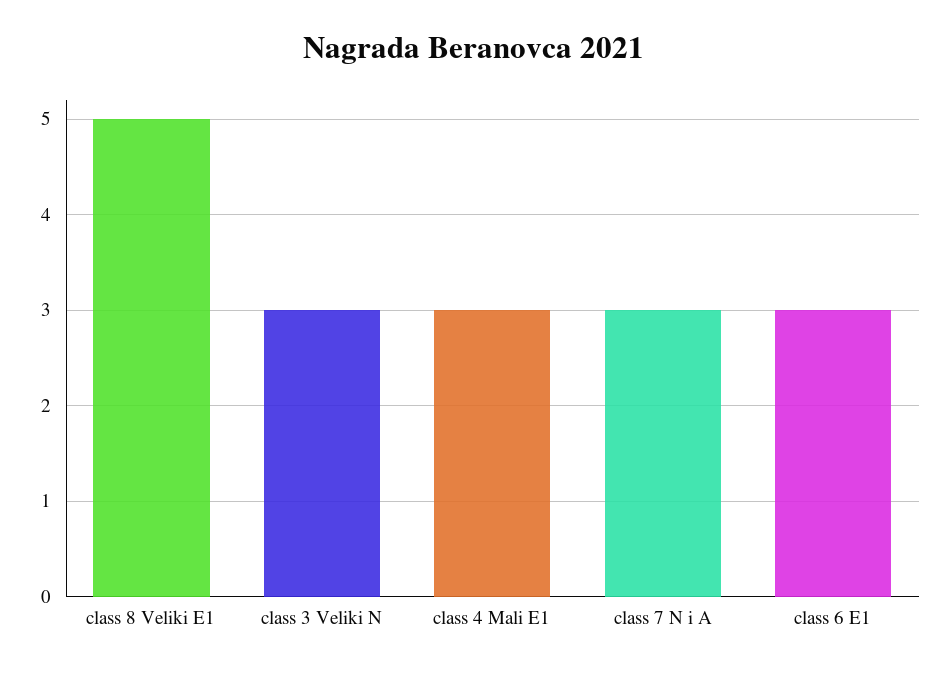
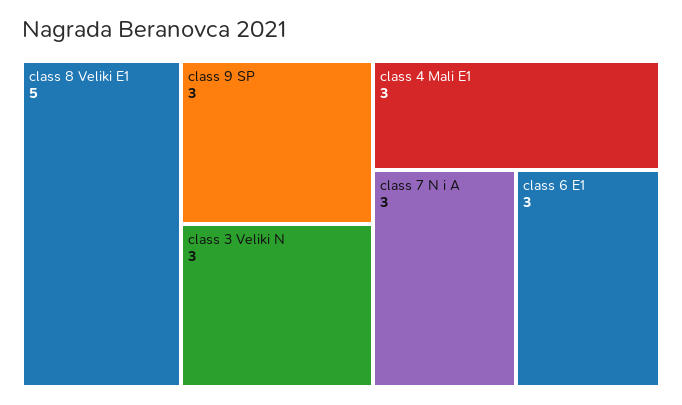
class 9 SP: none -> 3

